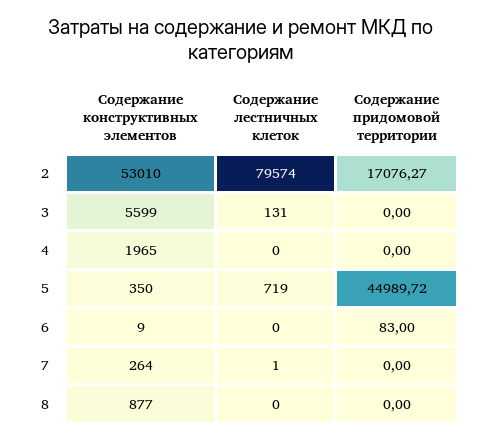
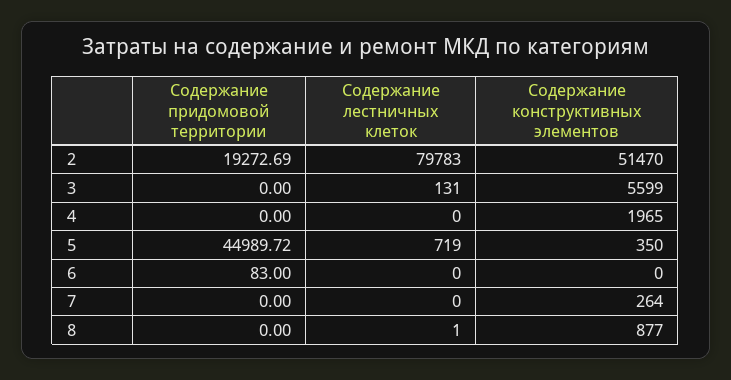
Содержание конструктивных элементов, 2: 53010 -> 51470
Содержание лестничных клеток, 2: 79574 -> 79783
Содержание придомовой территории, 2: 17076.27 -> 19272.69
Содержание конструктивных элементов, 6: 9 -> 0
Содержание лестничных клеток, 7: 1 -> 0
Содержание лестничных клеток, 8: 0 -> 1

